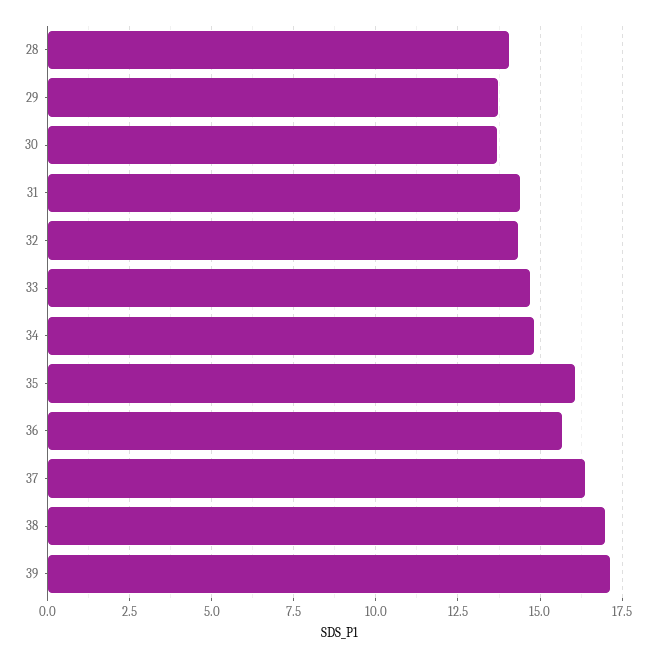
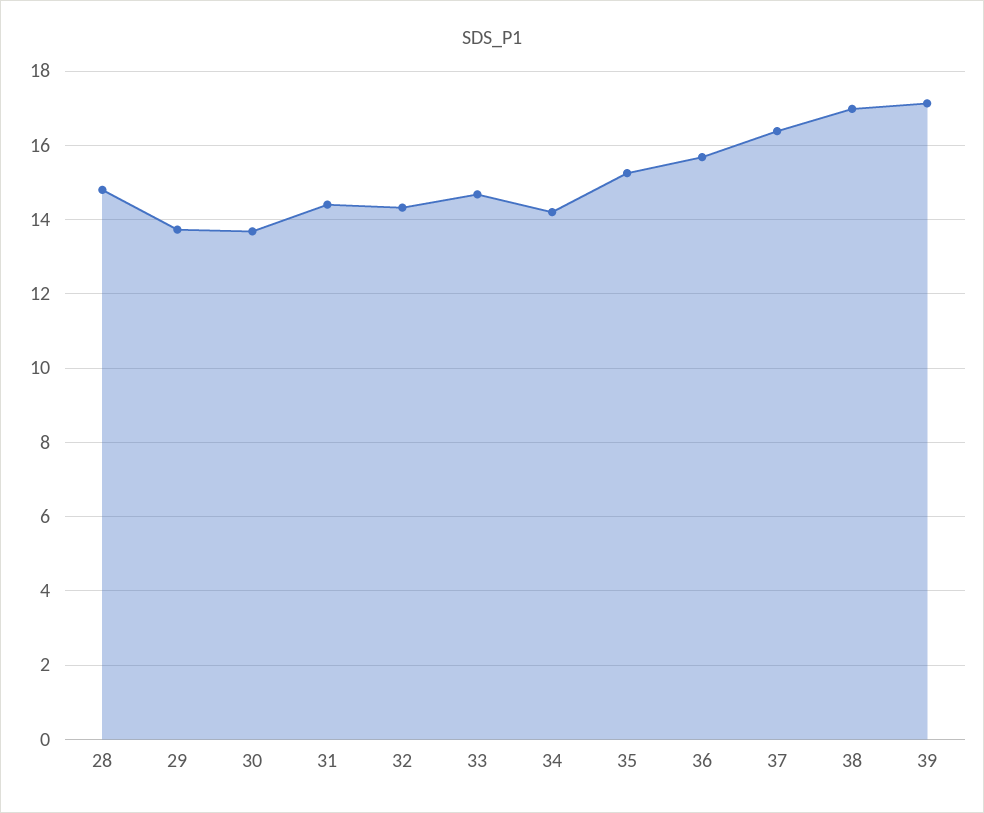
28: 14 -> 14.8
34: 14.75 -> 14.2
35: 16 -> 15.2

